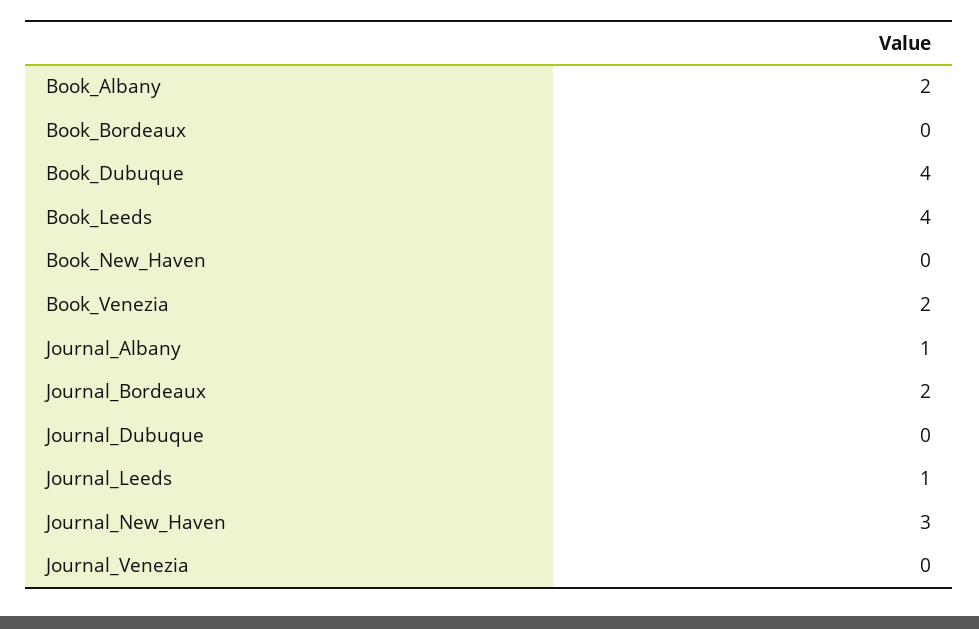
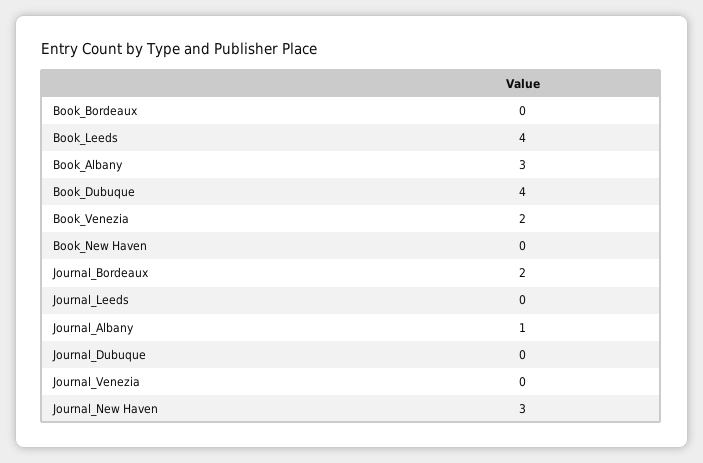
Book_Albany: 2 -> 3
Journal_Leeds: 1 -> 0

